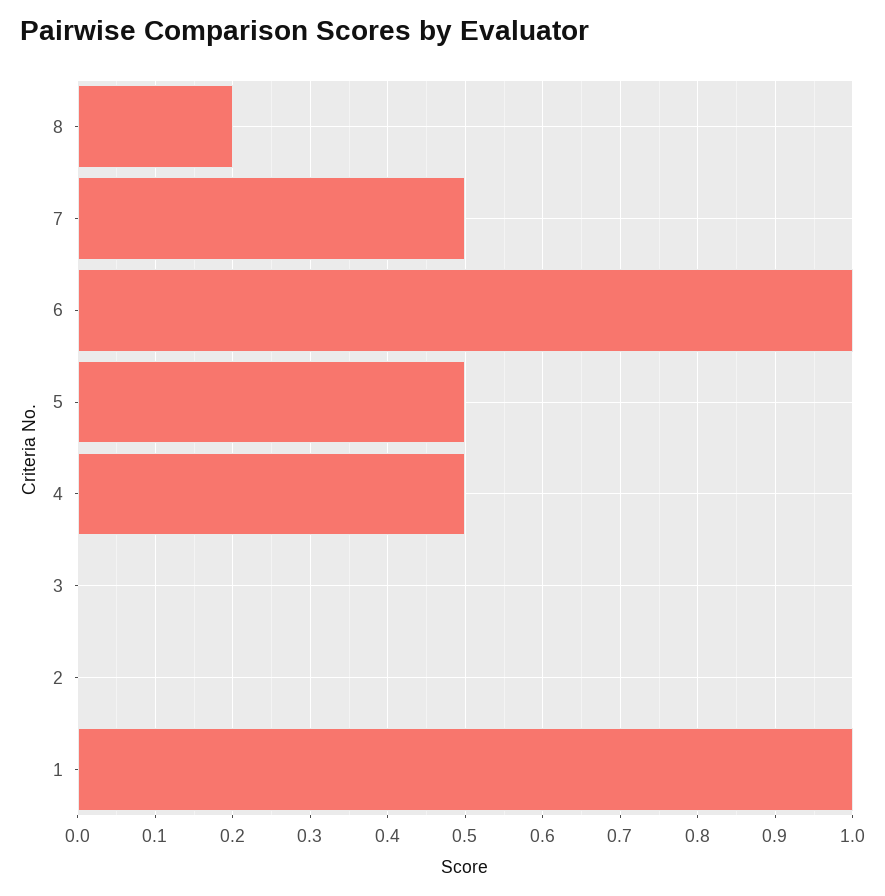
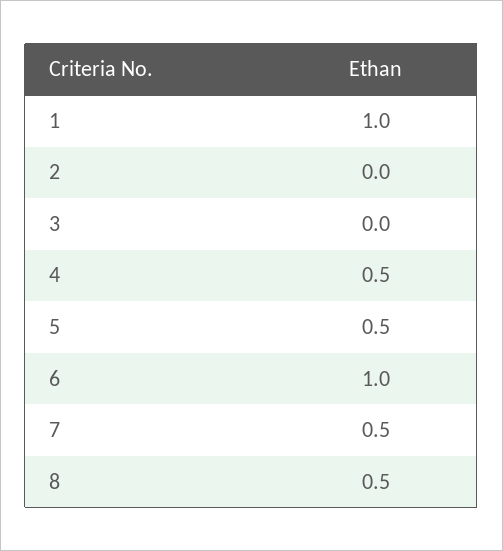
8: 0.2 -> 0.5

